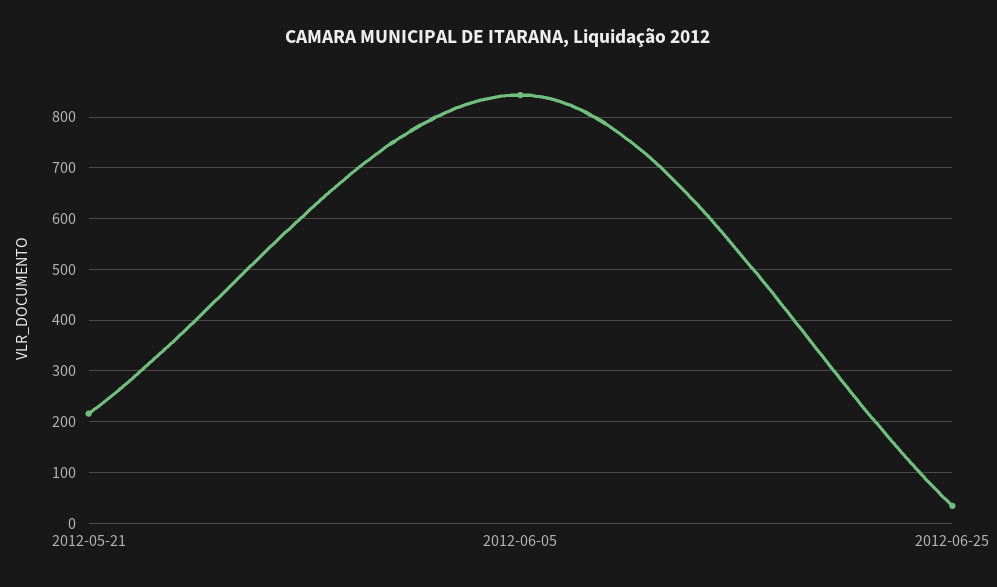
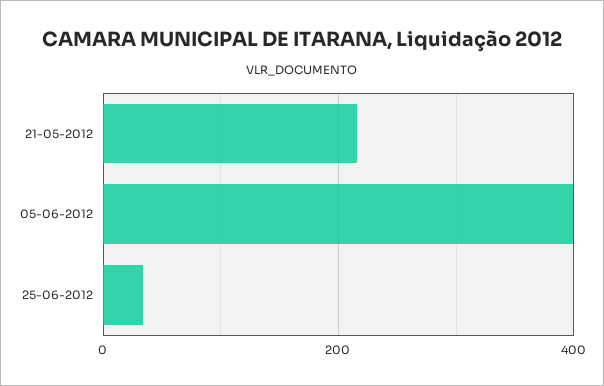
2012-06-05: 840 -> 400

